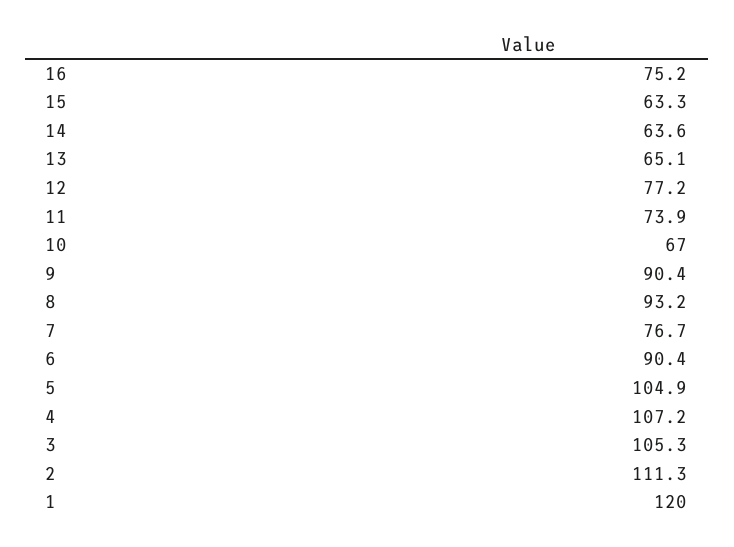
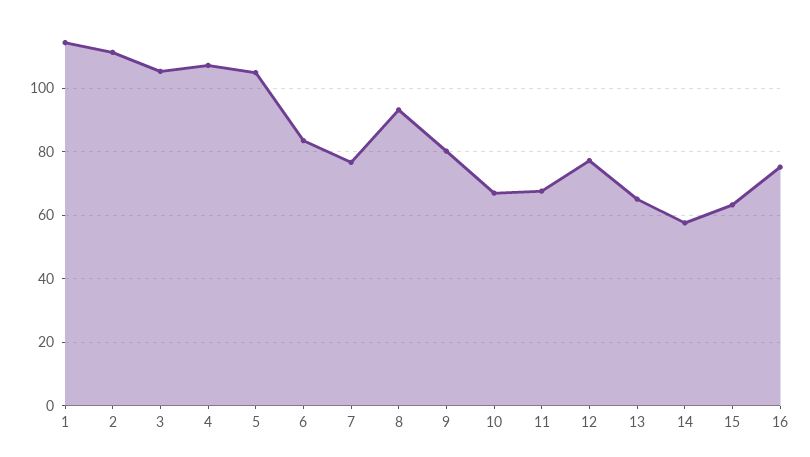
14: 63.6 -> 58
11: 73.9 -> 68
9: 90.4 -> 80
6: 90.4 -> 84
1: 120 -> 114

